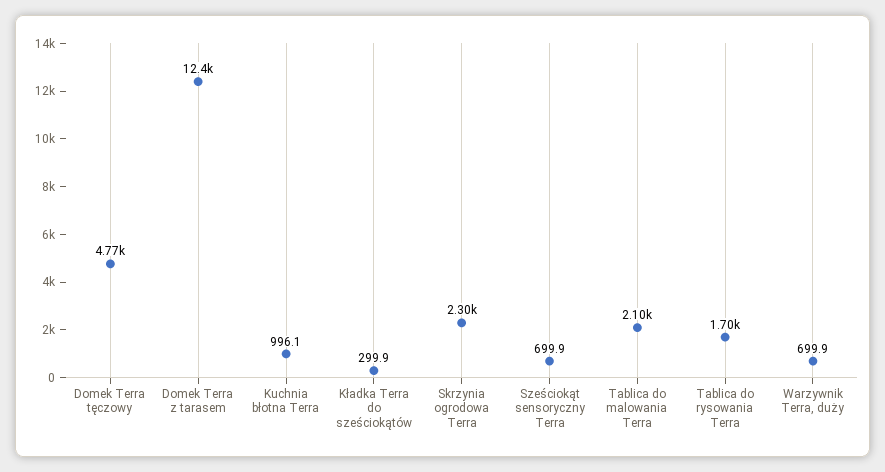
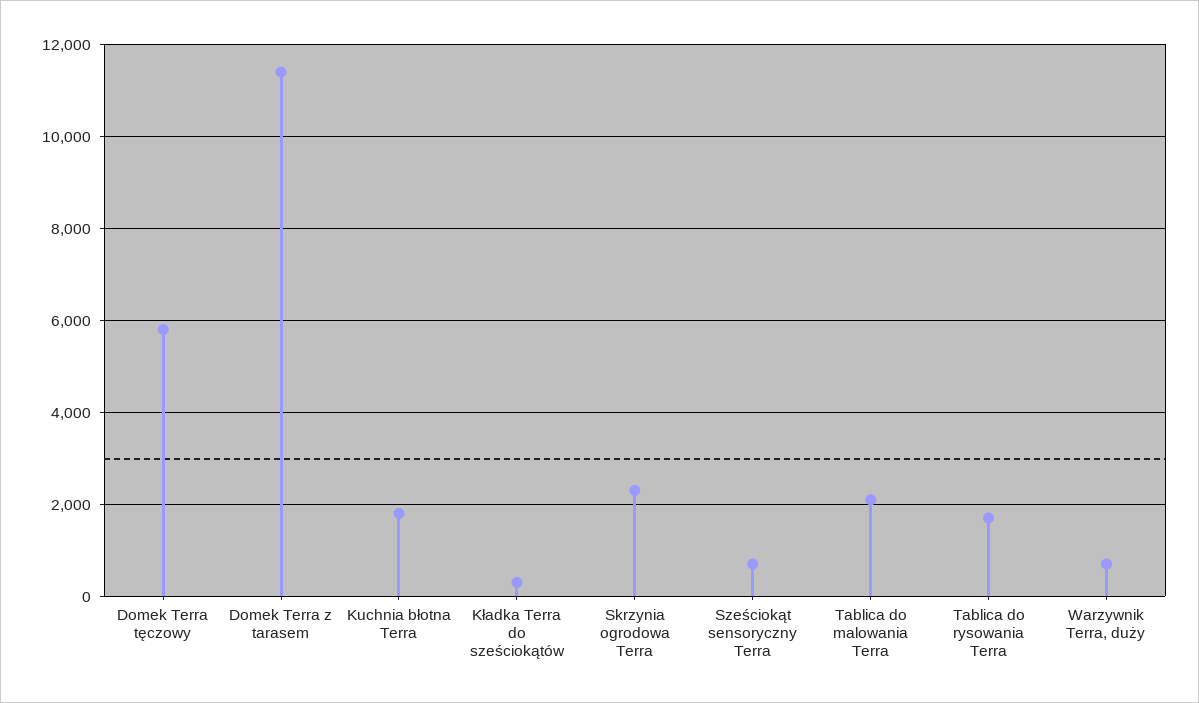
Domek Terra tęczowy: 4770 -> 5800
Domek Terra z tarasem: 12400 -> 11400
Kuchnia błotna Terra: 996.1 -> 1800

